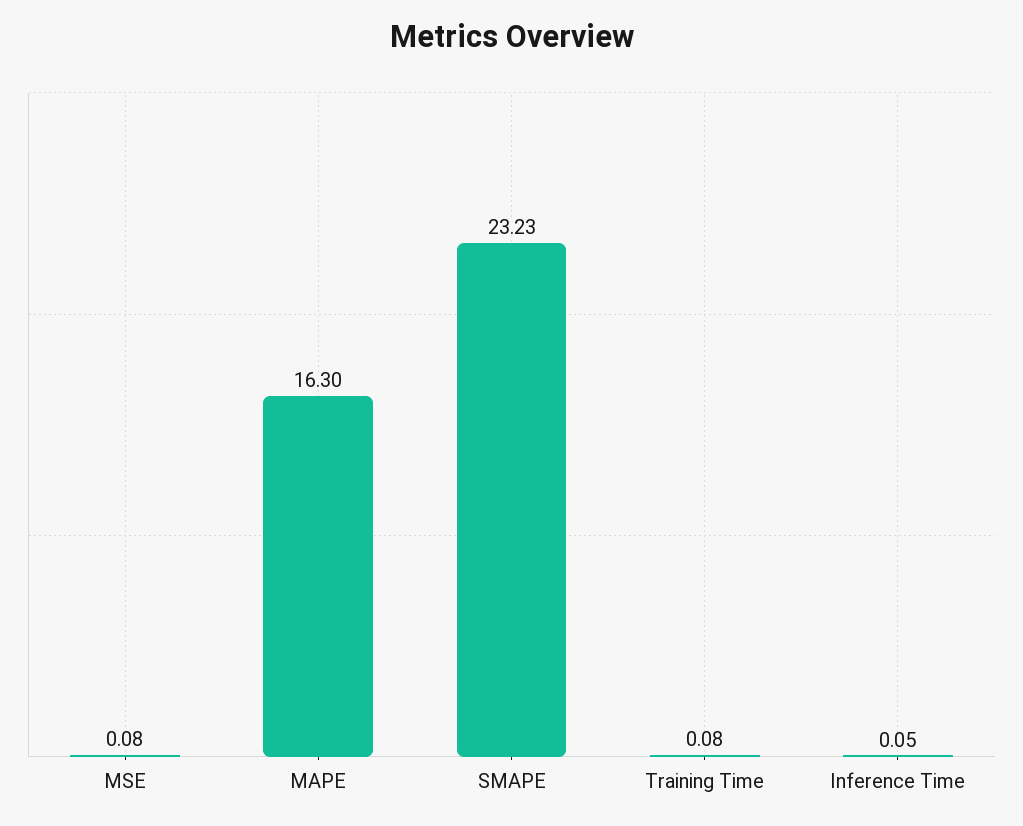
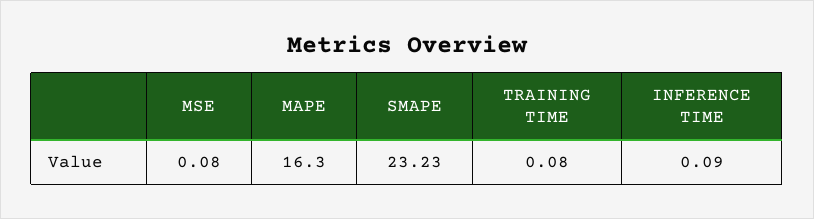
Inference Time: 0.05 -> 0.09

